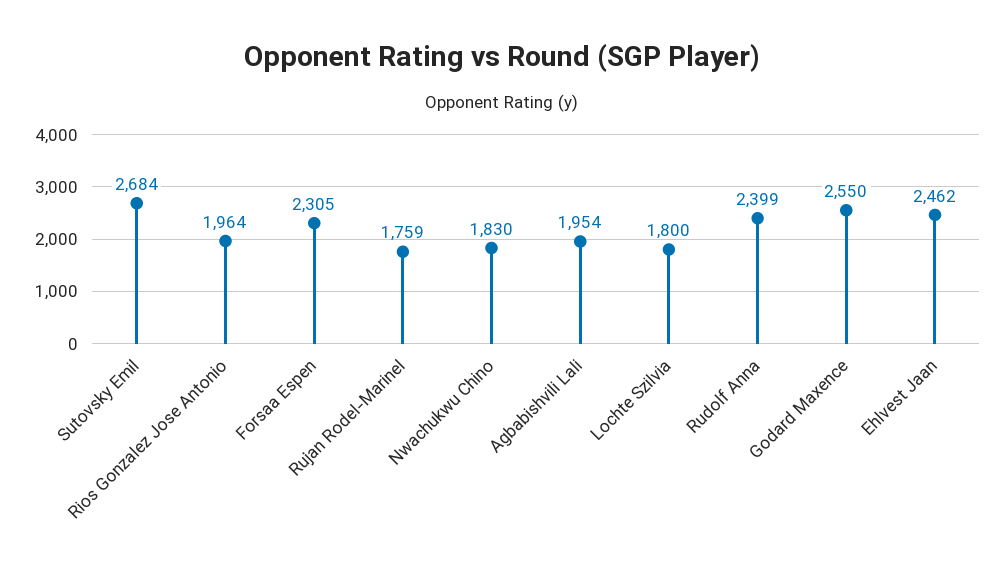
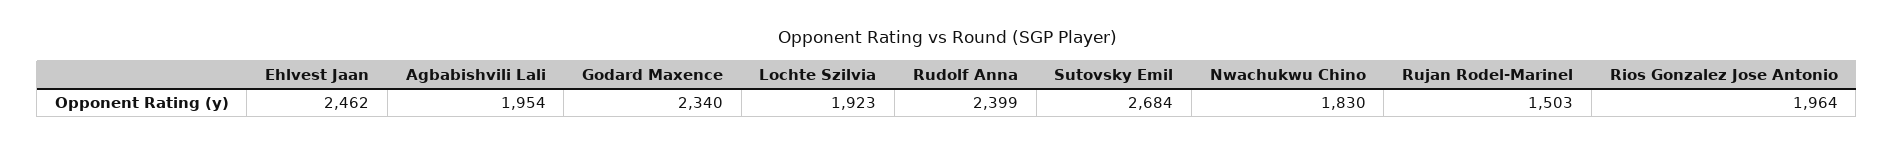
Forsaa Espen: 2305 -> none
Rujan Rodel-Marinel: 1759 -> 1503
Lochte Szilvia: 1800 -> 1923
Godard Maxence: 2550 -> 2340

